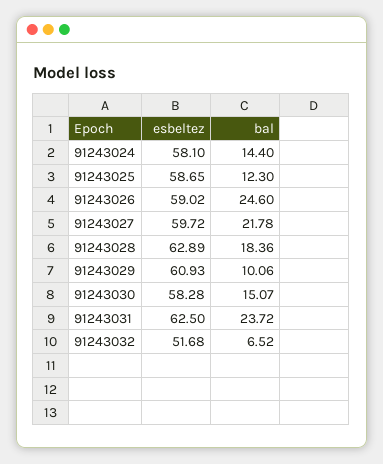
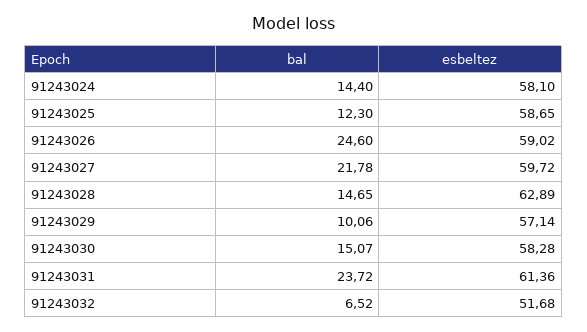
bal, 91243028: 18.36 -> 14.65
esbeltez, 91243029: 60.93 -> 57.14
esbeltez, 91243031: 62.5 -> 61.36

